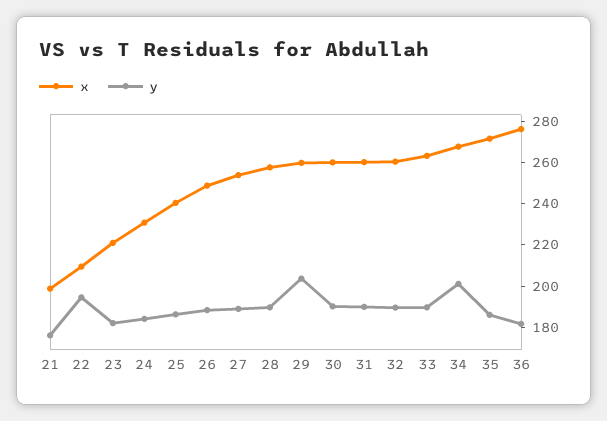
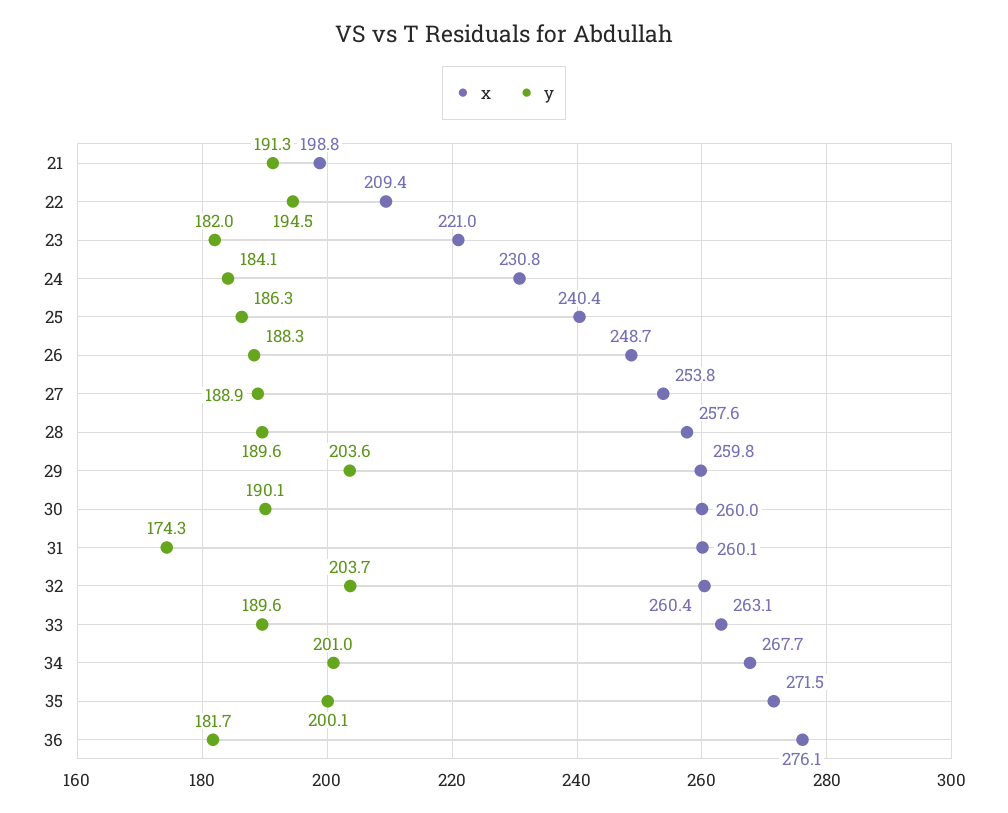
y, 21: 175 -> 191.3
y, 31: 190 -> 174.3
y, 32: 190 -> 203.7
y, 35: 185 -> 200.1

